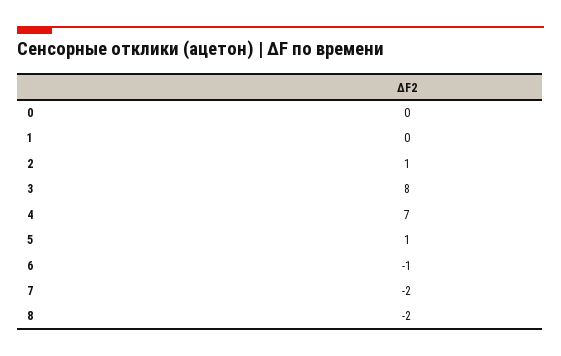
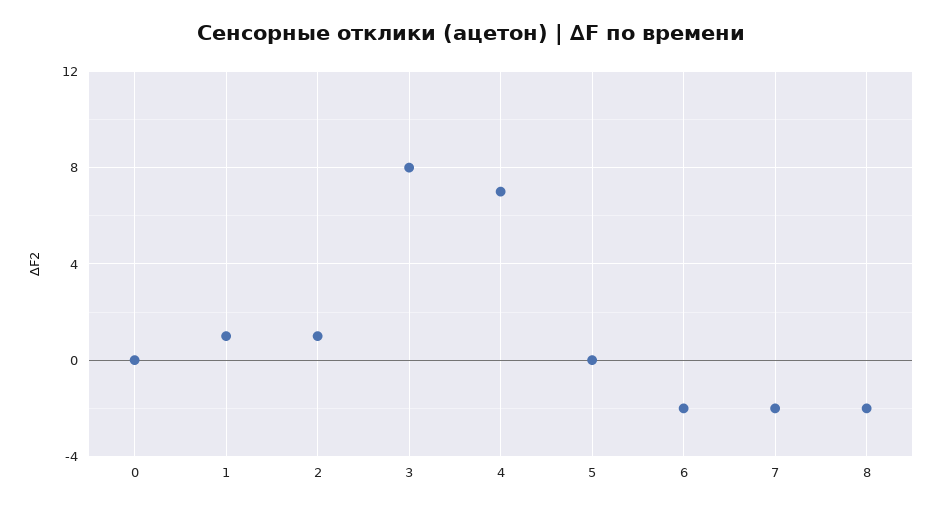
1: 0 -> 1
5: 1 -> 0
6: -1 -> -2

